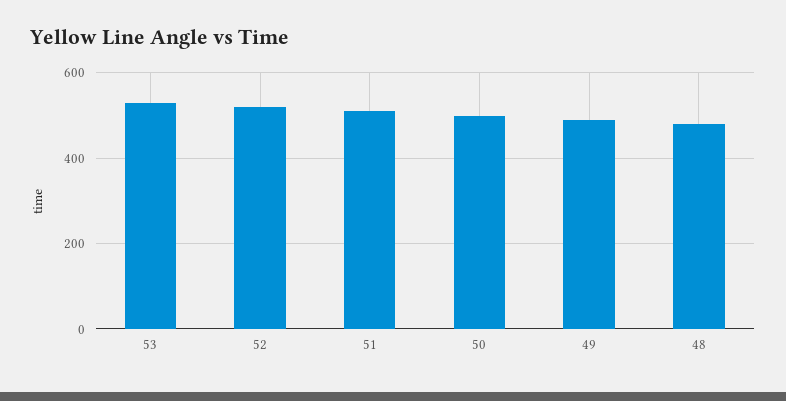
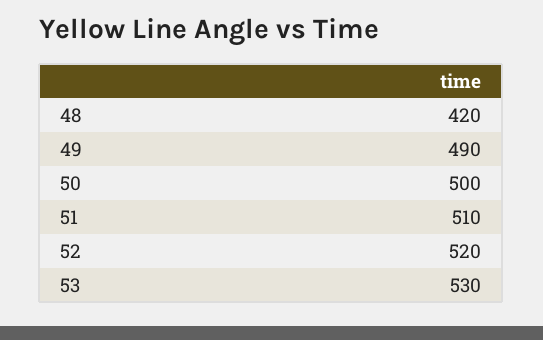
48: 480 -> 420

